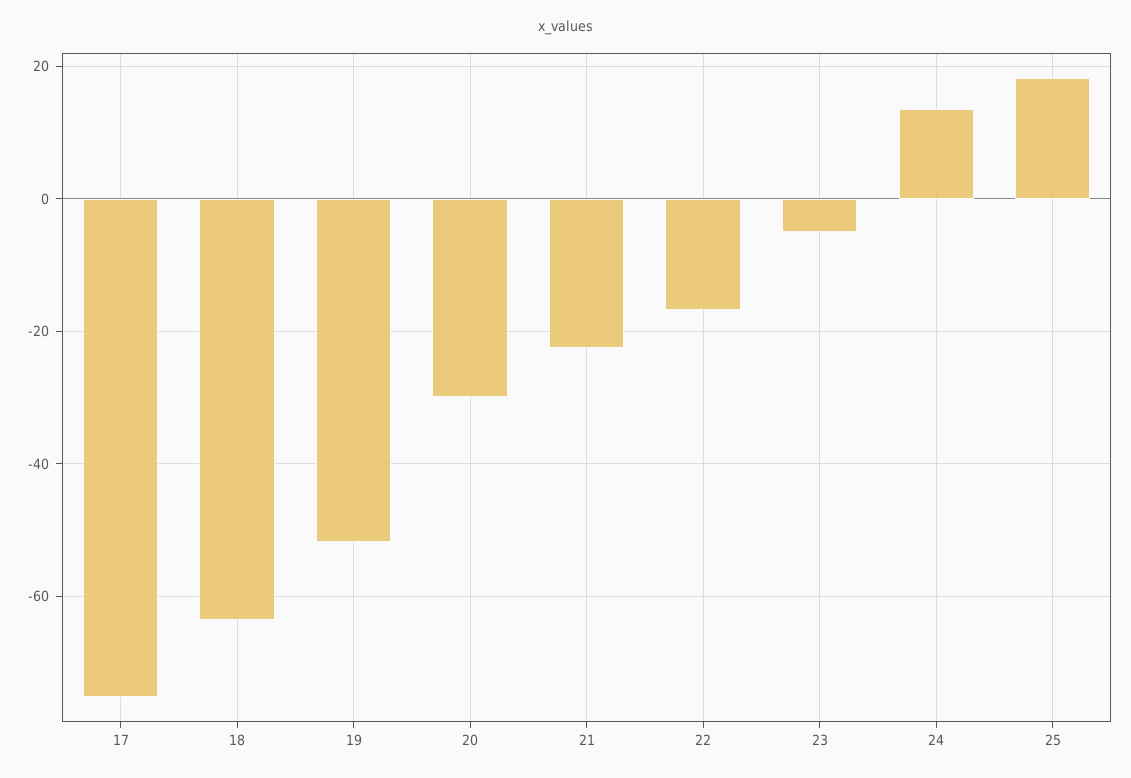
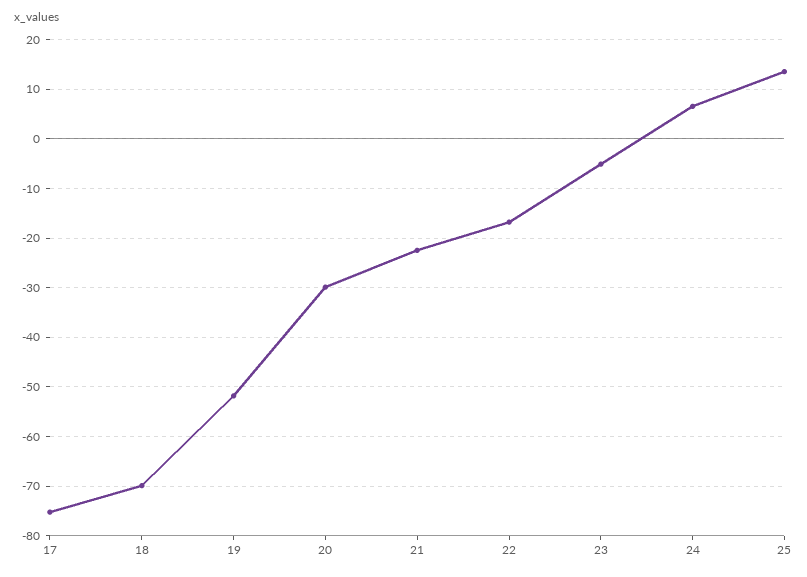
18: -64 -> -70
24: 14 -> 6
25: 18 -> 14

